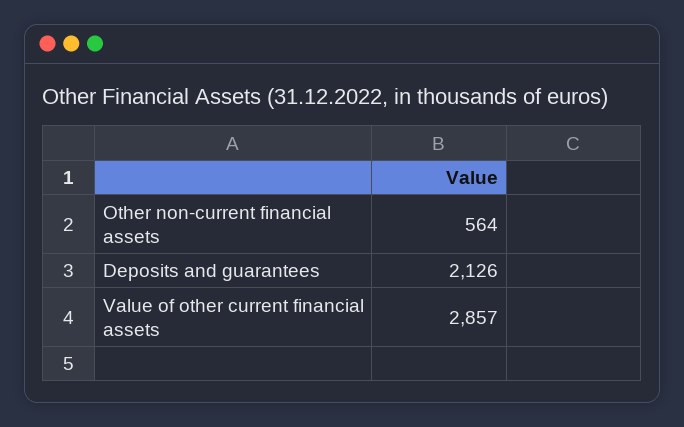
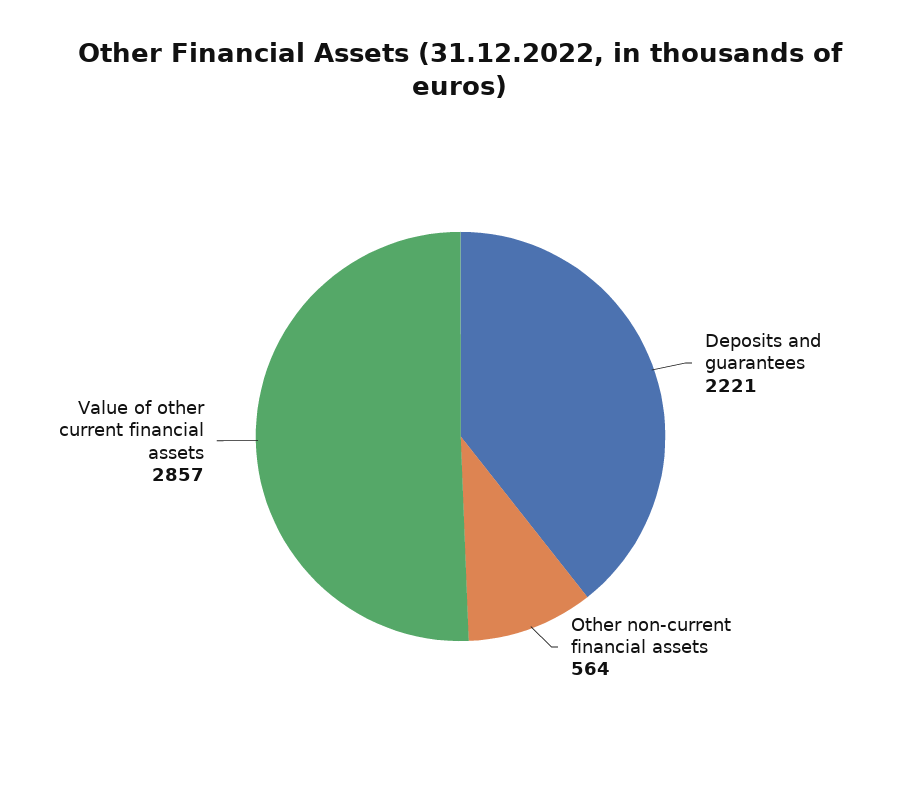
Deposits and guarantees: 2126 -> 2221

